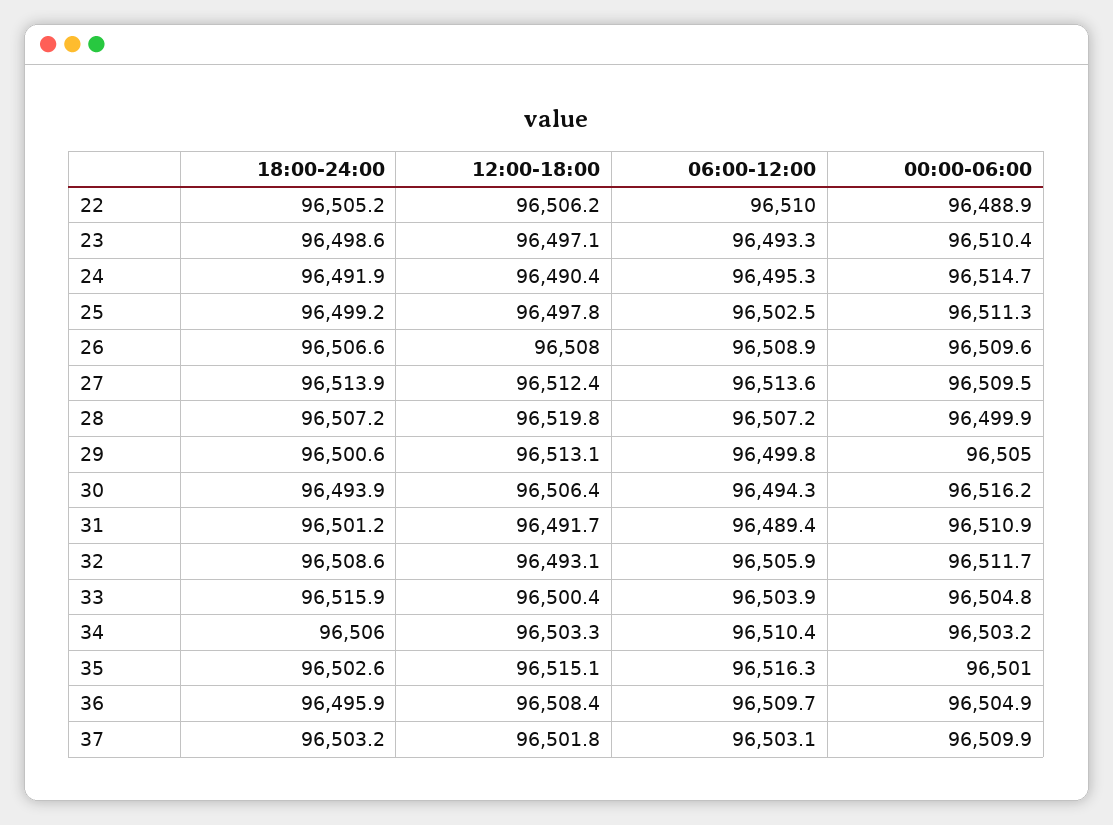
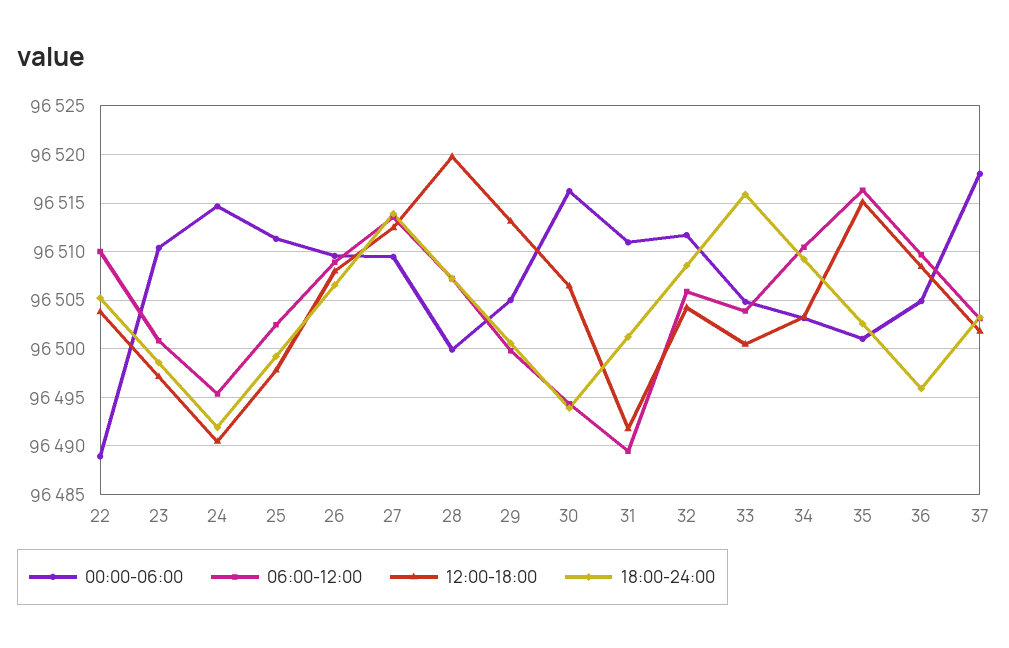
12:00-18:00, 22: 96506.2 -> 96504
06:00-12:00, 23: 96493.3 -> 96501
12:00-18:00, 32: 96493.1 -> 96504
18:00-24:00, 34: 96506 -> 96509
00:00-06:00, 37: 96509.9 -> 96518

